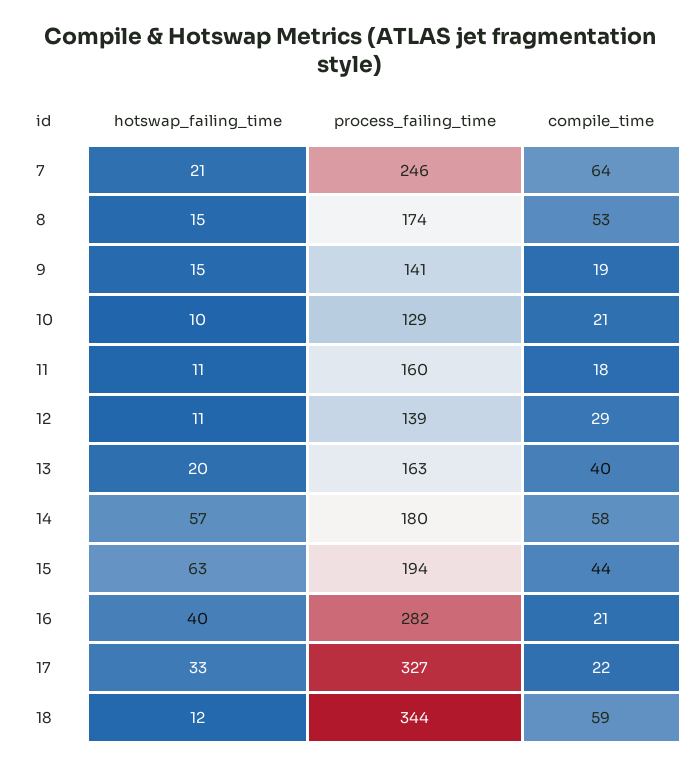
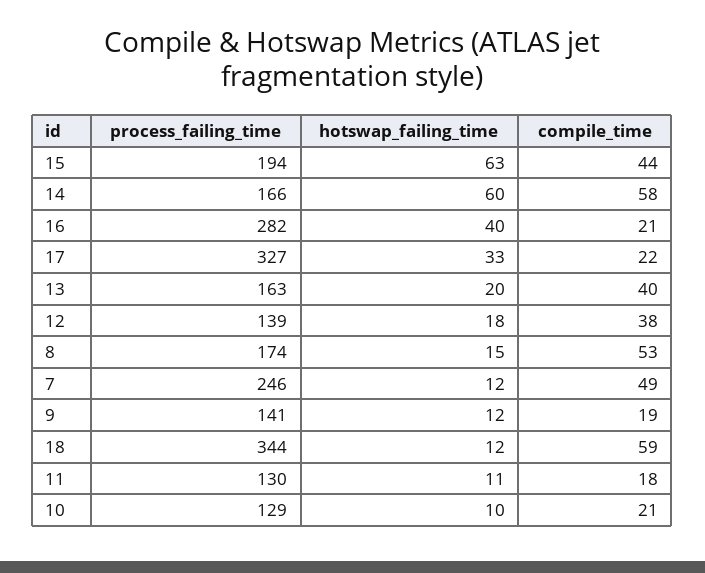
hotswap_failing_time, 7: 21 -> 12
compile_time, 7: 64 -> 49
hotswap_failing_time, 9: 15 -> 12
process_failing_time, 11: 160 -> 130
hotswap_failing_time, 12: 11 -> 18
compile_time, 12: 29 -> 38
hotswap_failing_time, 14: 57 -> 60
process_failing_time, 14: 180 -> 166

